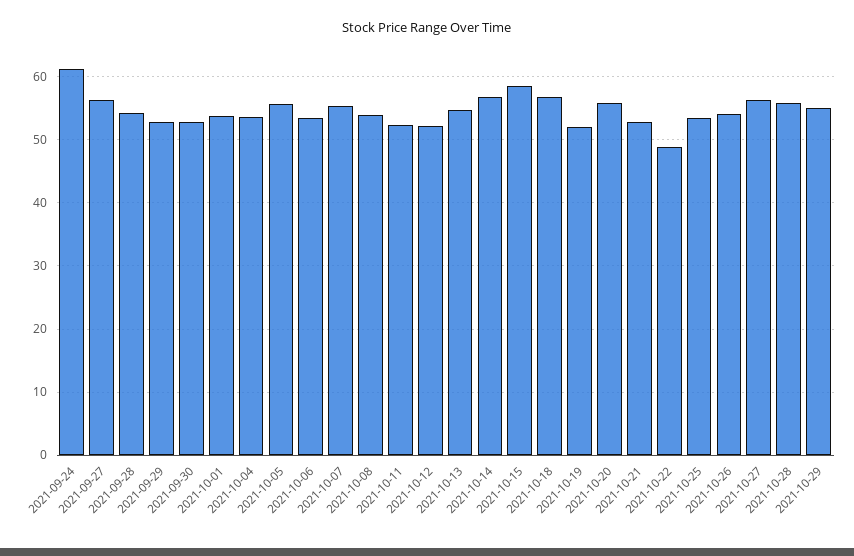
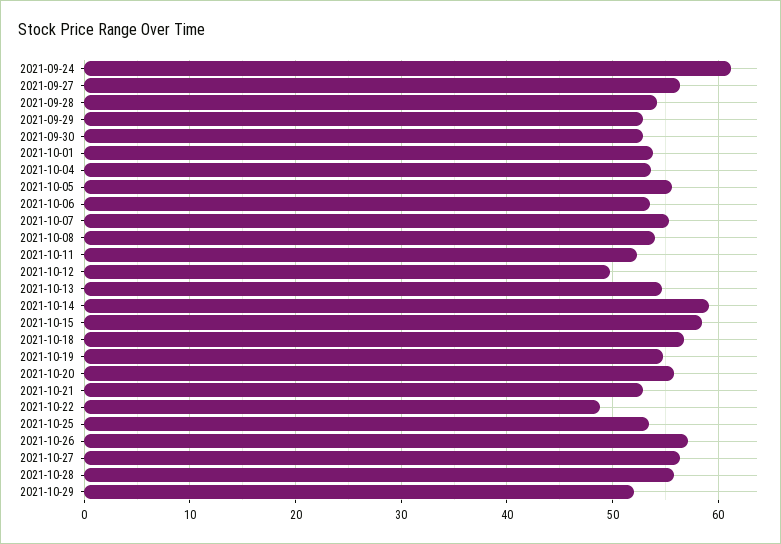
2021-10-12: 52 -> 50
2021-10-14: 57 -> 59
2021-10-19: 52 -> 55
2021-10-26: 54 -> 57
2021-10-29: 55 -> 52

